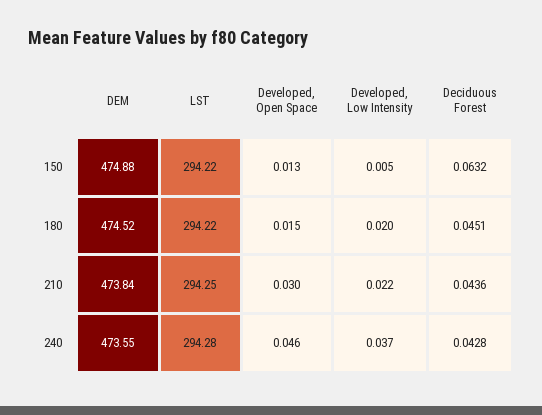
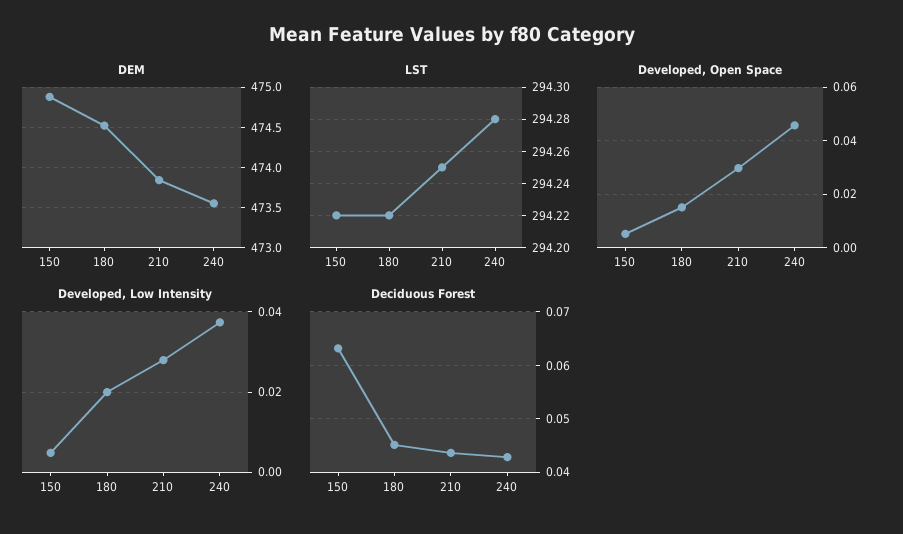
Developed, Open Space, 150: 0.013 -> 0.005
Developed, Low Intensity, 210: 0.022 -> 0.028

